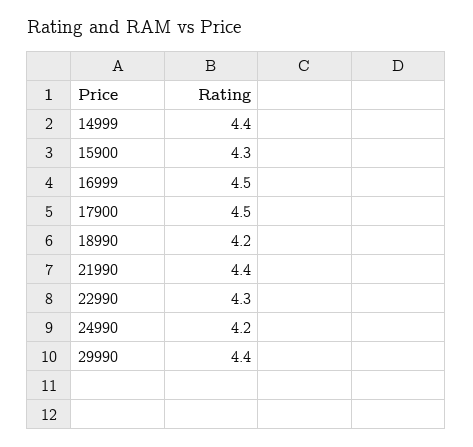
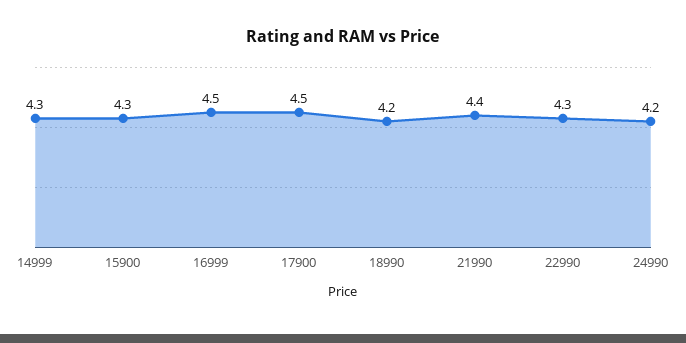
14999: 4.4 -> 4.3
29990: 4.4 -> none

